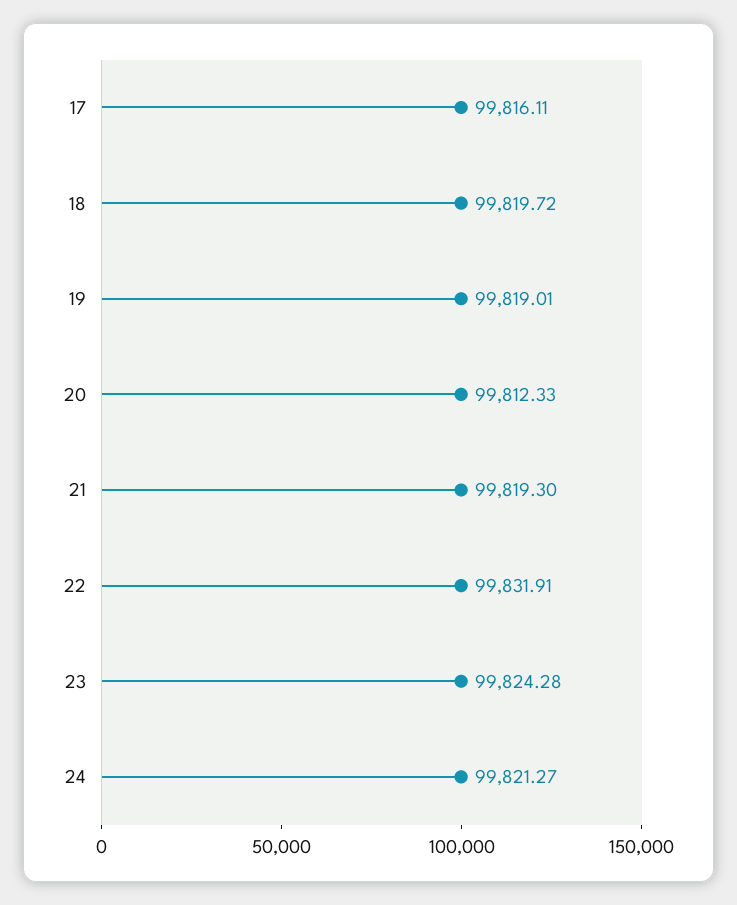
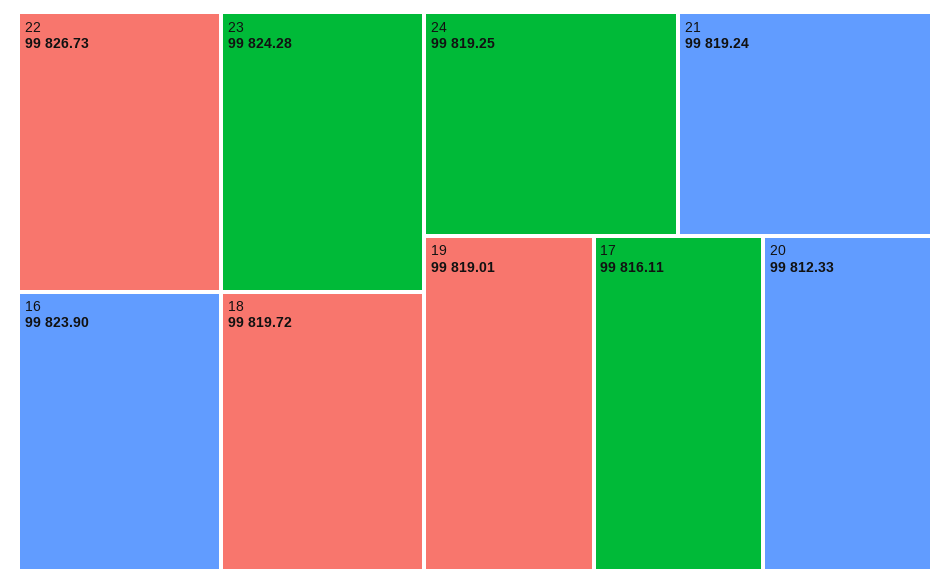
21: 99819.3 -> 99819.24
22: 99831.91 -> 99826.73
24: 99821.27 -> 99819.25
16: none -> 99823.9

